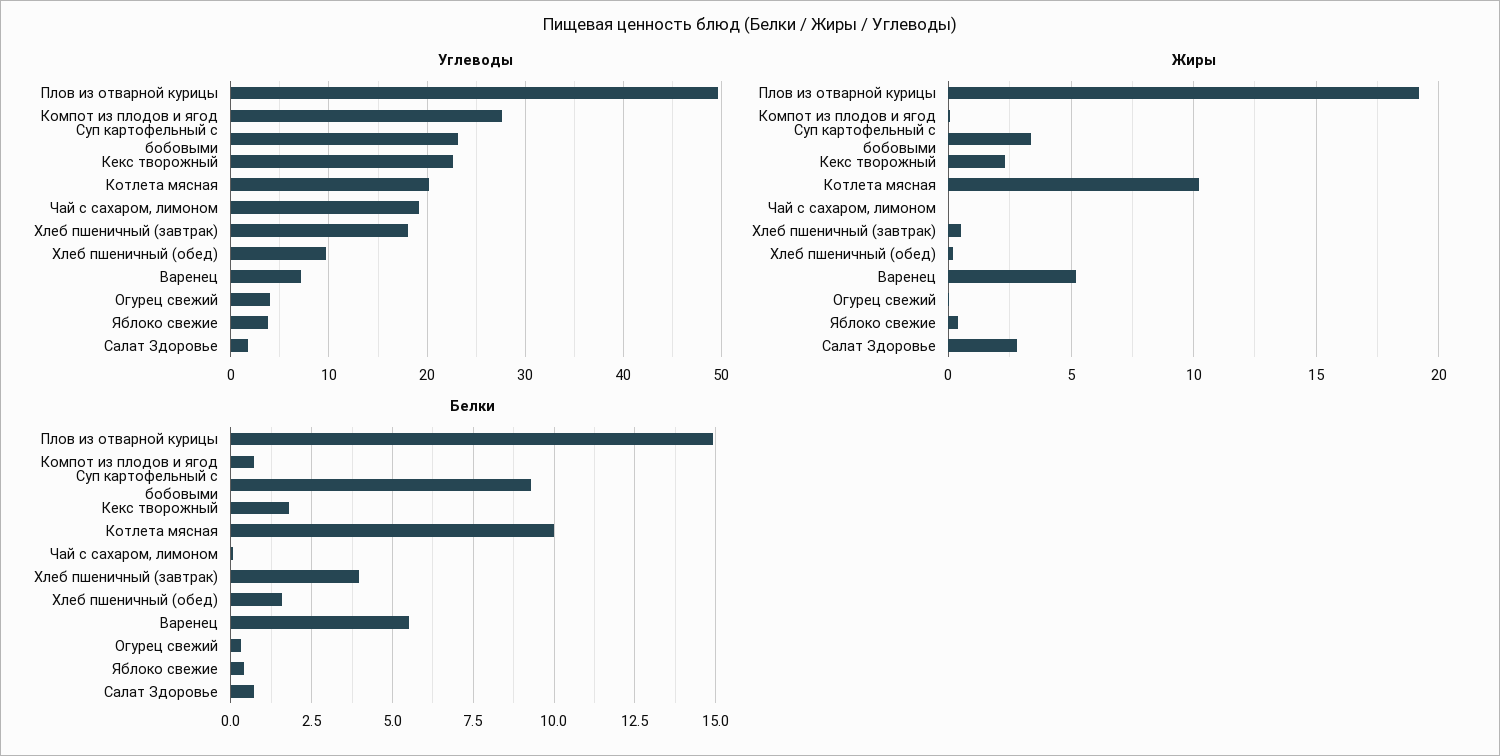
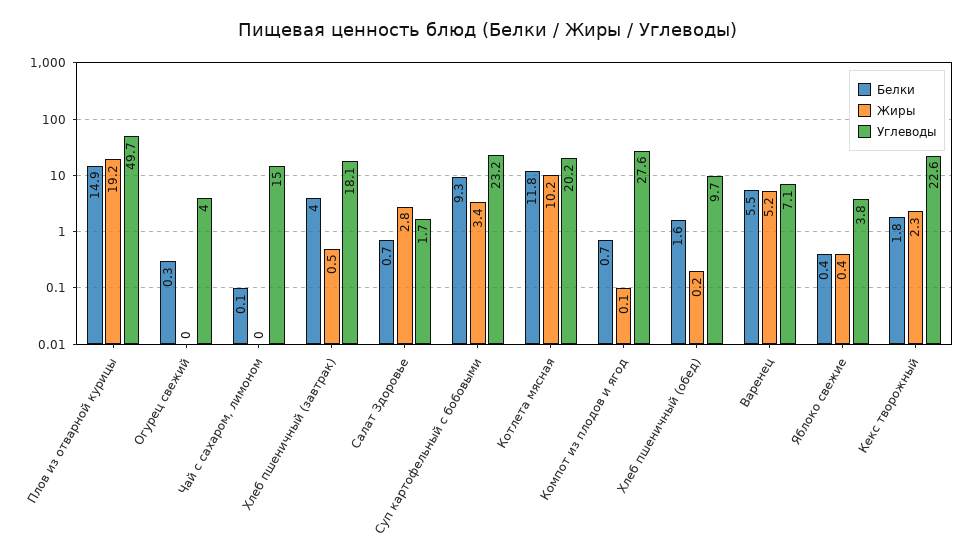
Углеводы, Чай с сахаром, лимоном: 19 -> 15
Белки, Котлета мясная: 10 -> 11.8

